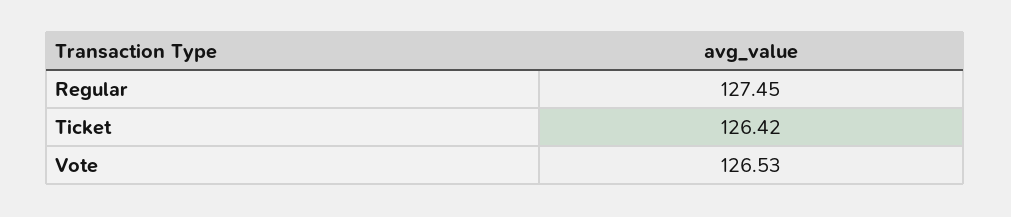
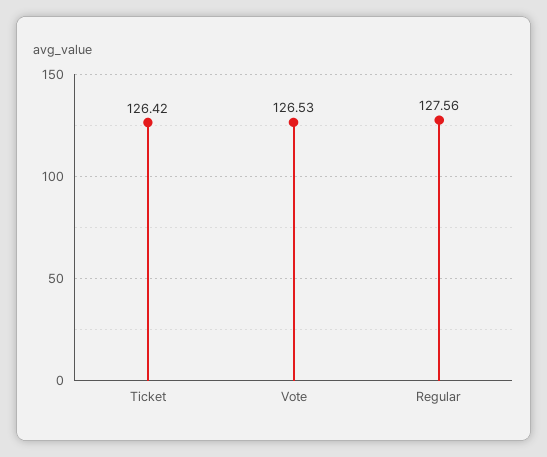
Regular: 127.45 -> 127.56

